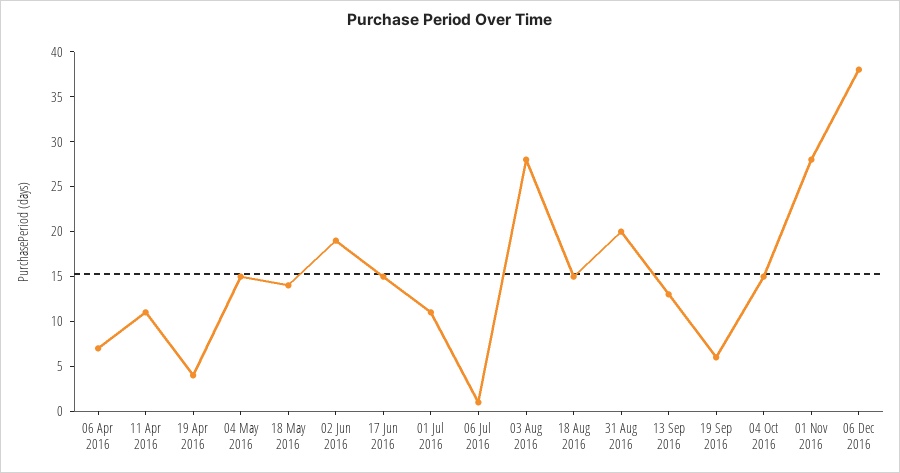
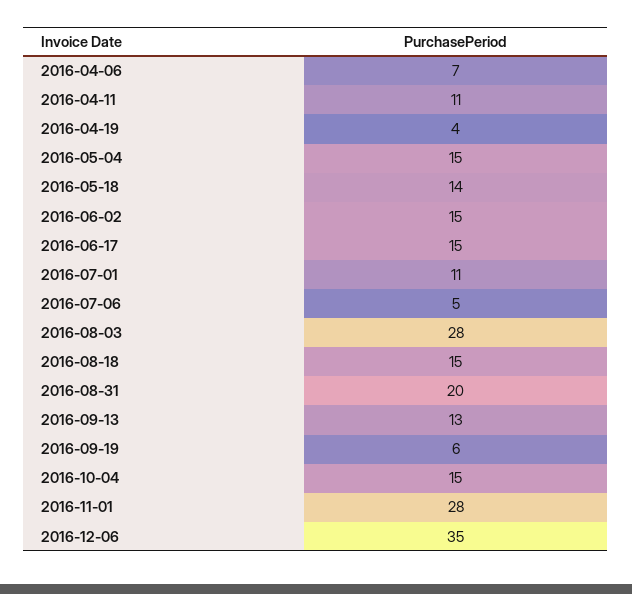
02 Jun 2016: 19 -> 15
06 Jul 2016: 1 -> 5
06 Dec 2016: 38 -> 35

